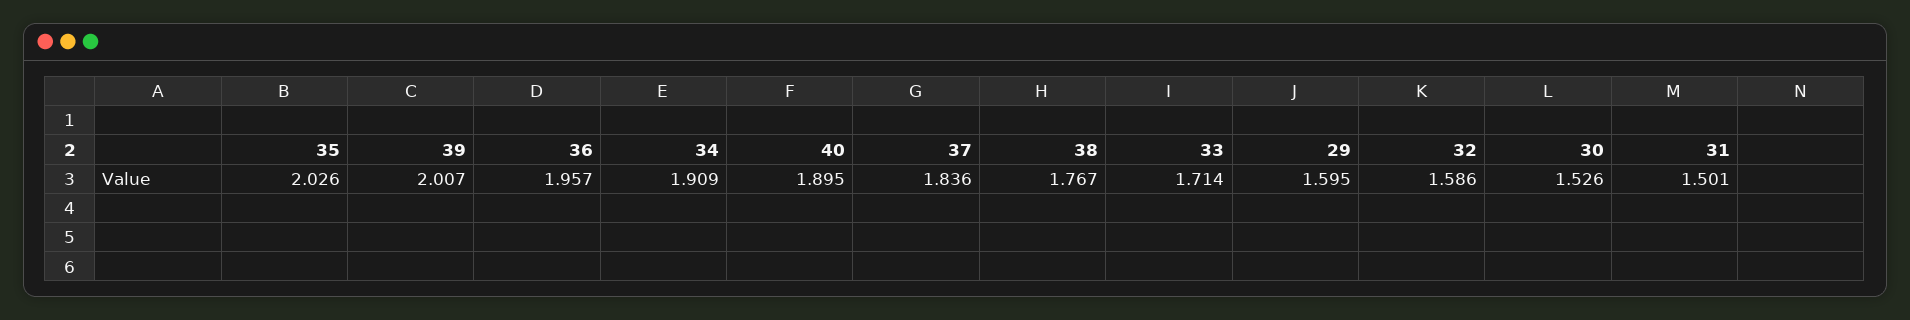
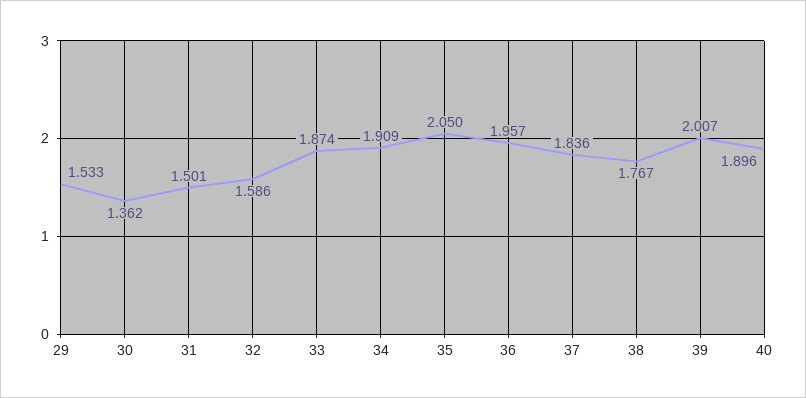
35: 2.026 -> 2.05
40: 1.895 -> 1.896
33: 1.714 -> 1.874
29: 1.595 -> 1.533
30: 1.526 -> 1.362

